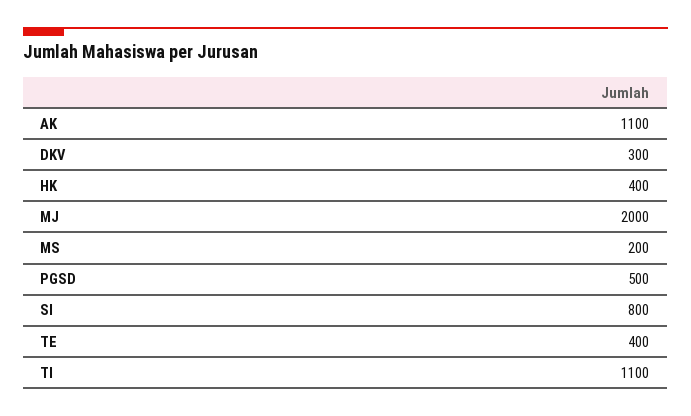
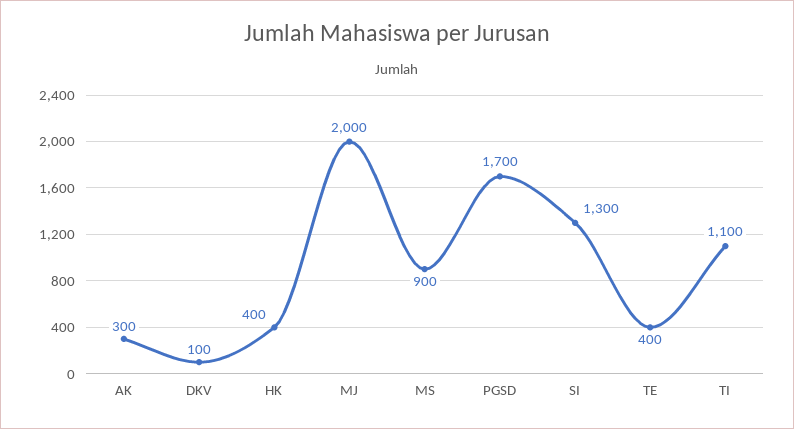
AK: 1100 -> 300
DKV: 300 -> 100
MS: 200 -> 900
PGSD: 500 -> 1700
SI: 800 -> 1300

